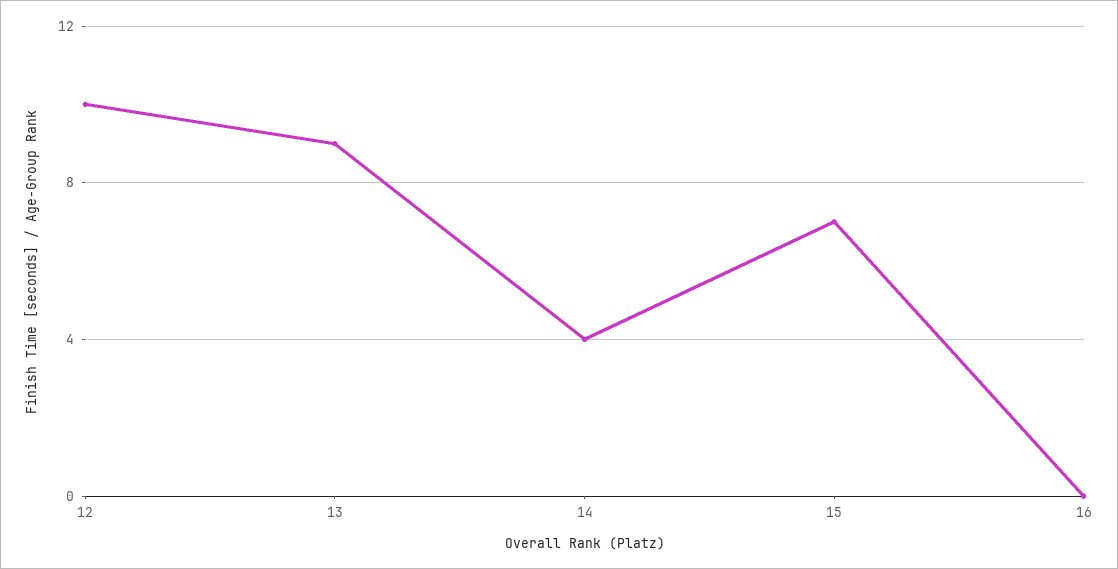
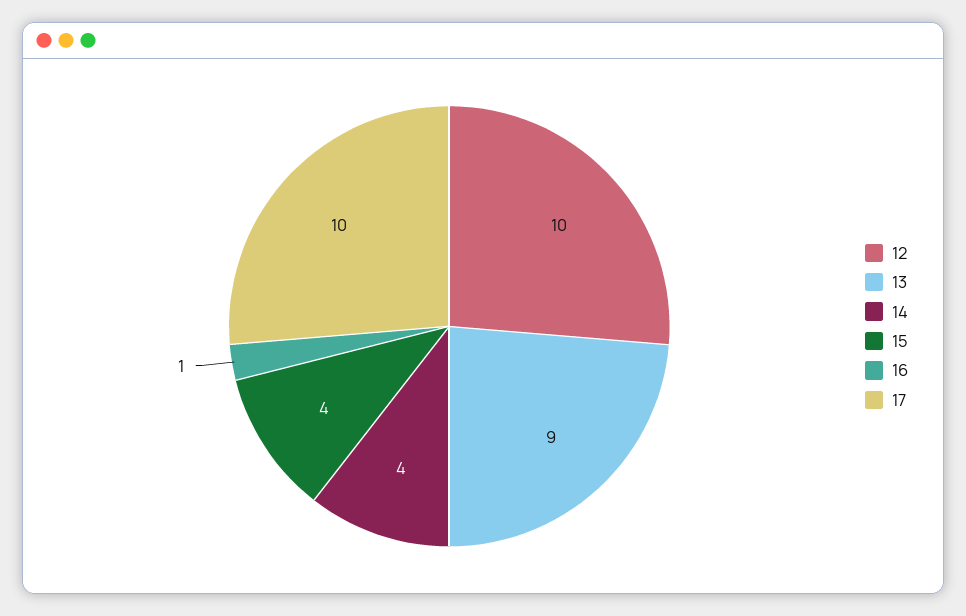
15: 7 -> 4
16: 0 -> 1
17: none -> 10

